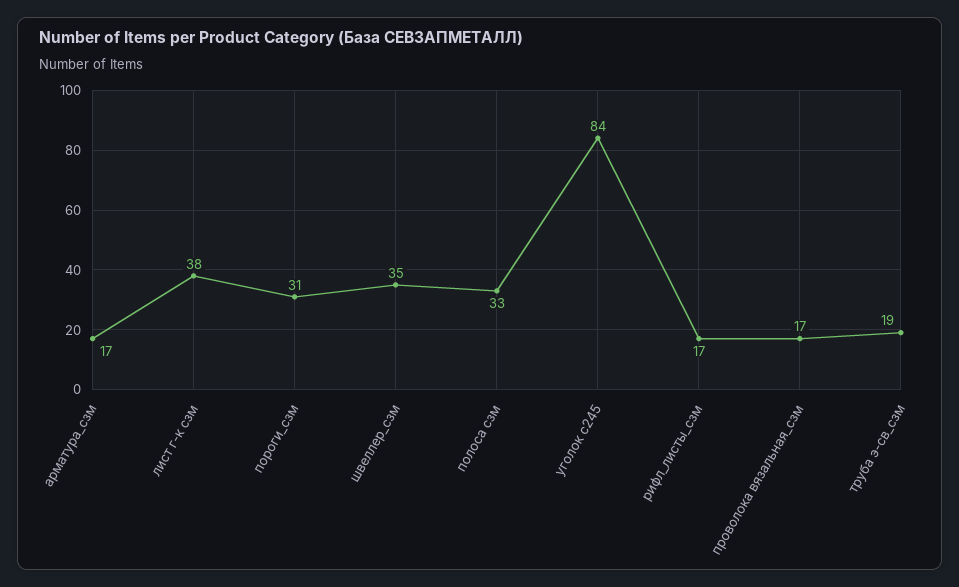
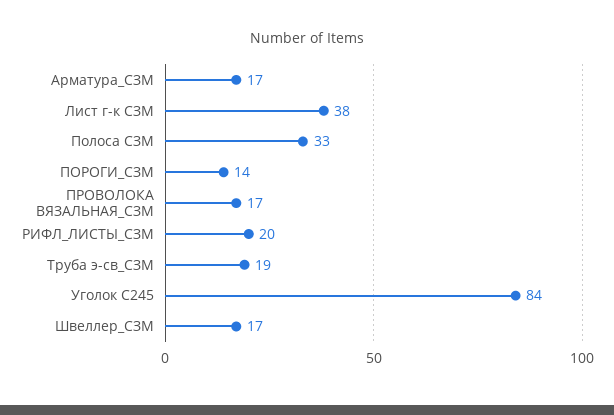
пороги_сзм: 31 -> 14
швеллер_сзм: 35 -> 17
рифл_листы_сзм: 17 -> 20

